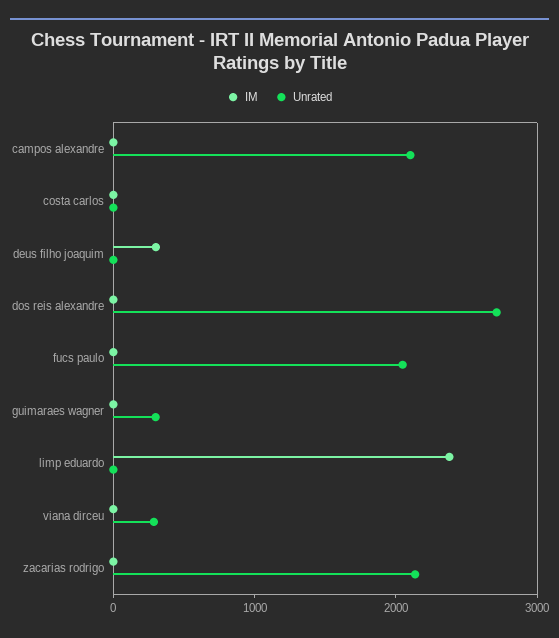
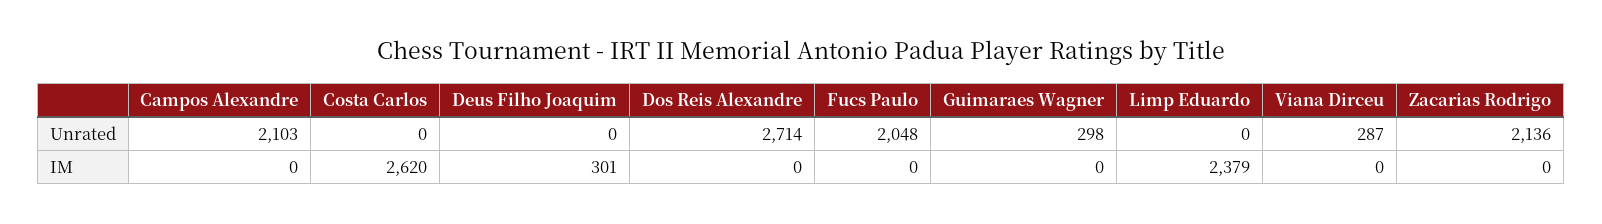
IM, costa carlos: 0 -> 2620

